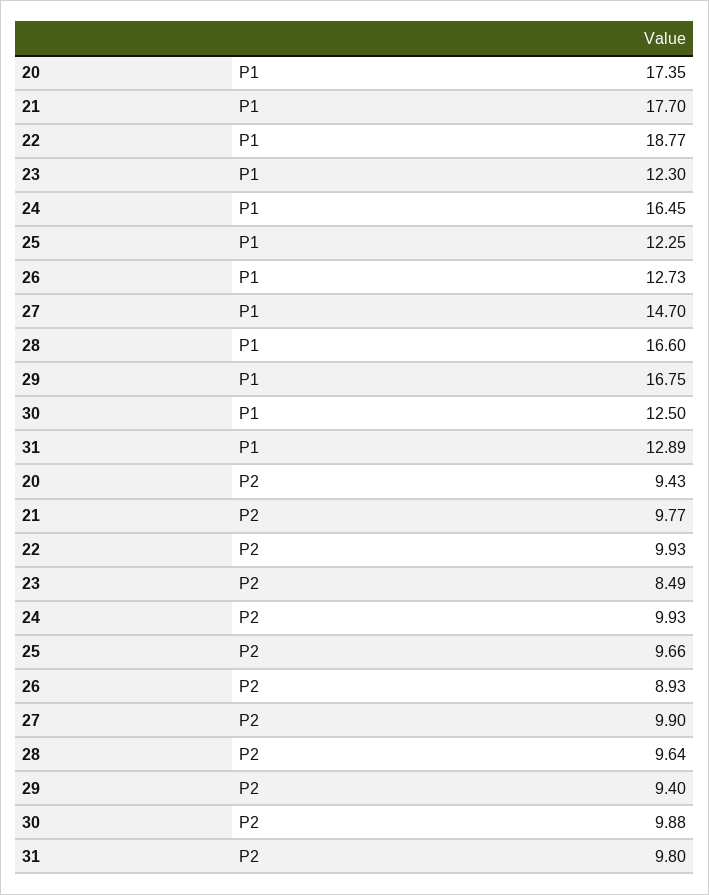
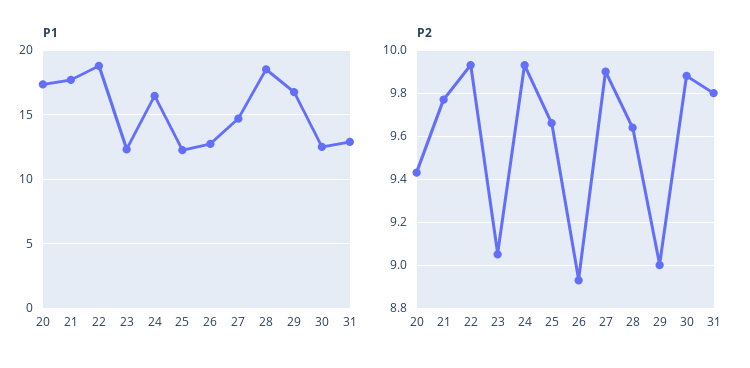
P1, 28: 16.6 -> 18.5
P2, 23: 8.49 -> 9.05
P2, 29: 9.4 -> 9

